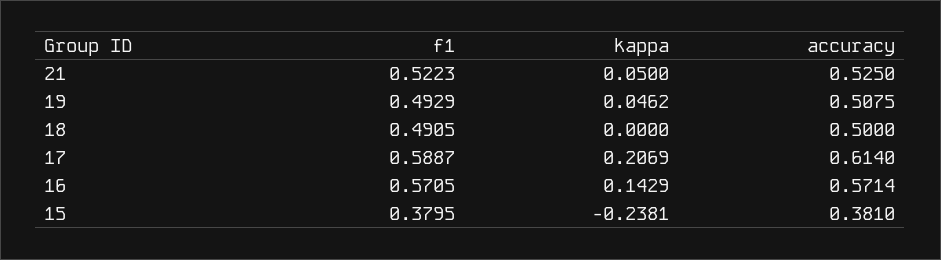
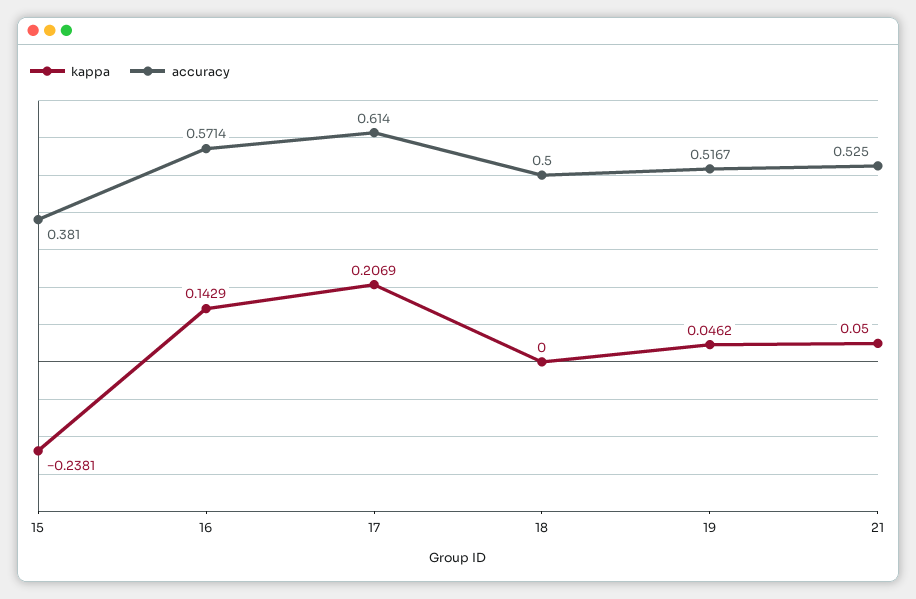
f1, 21: 0.5223 -> none
f1, 19: 0.4929 -> none
accuracy, 19: 0.5075 -> 0.5167
f1, 18: 0.4905 -> none
f1, 17: 0.5887 -> none
f1, 16: 0.5705 -> none
f1, 15: 0.3795 -> none

